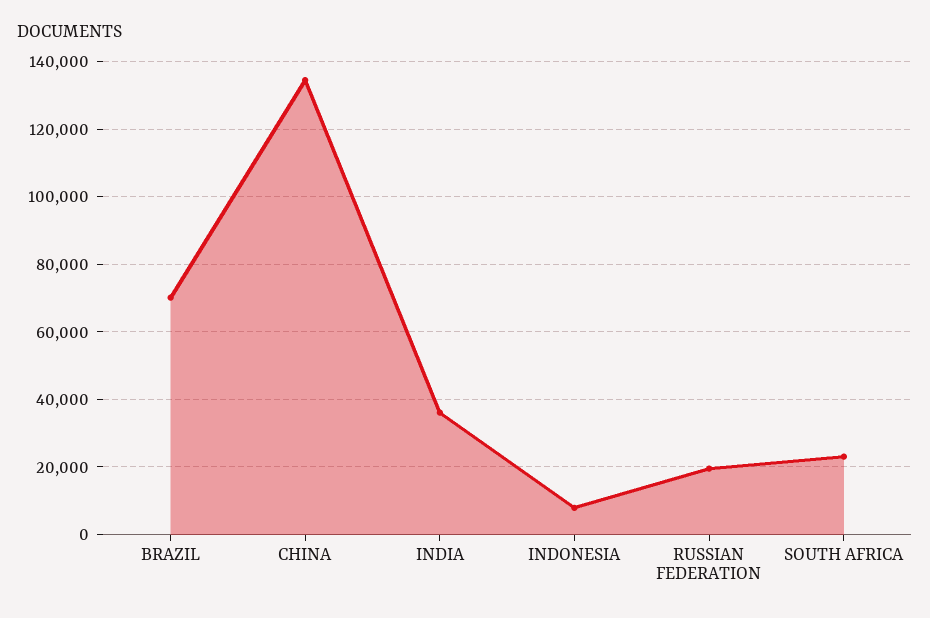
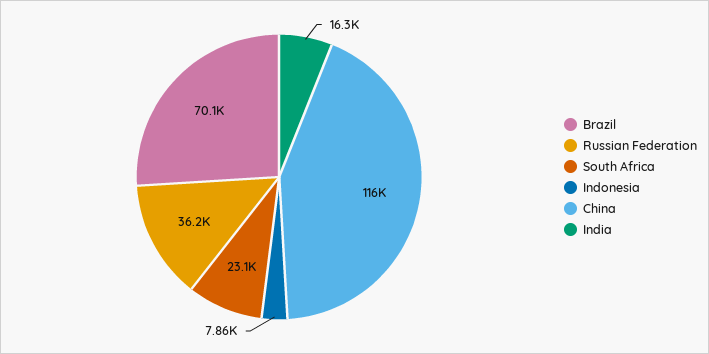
CHINA: 134000 -> 116000
INDIA: 36000 -> 16300
RUSSIAN FEDERATION: 20000 -> 36200

